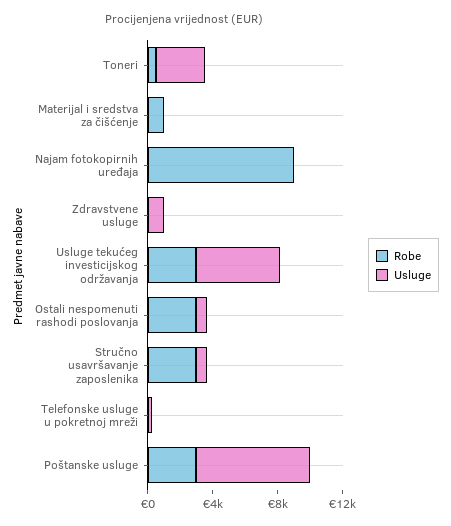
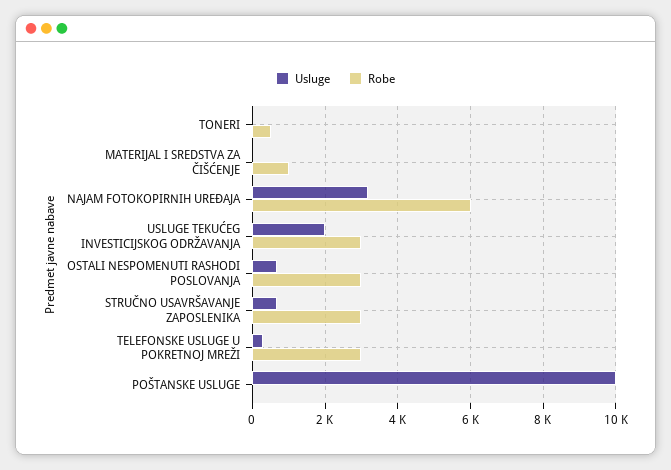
Usluge, Toneri: 3000 -> 0
Robe, Najam fotokopirnih uređaja: 9000 -> 6000
Usluge, Najam fotokopirnih uređaja: 0 -> 3200
Robe, Zdravstvene usluge: 0 -> none
Usluge, Zdravstvene usluge: 1000 -> none
Usluge, Usluge tekućeg investicijskog održavanja: 5000 -> 2000
Robe, Telefonske usluge u pokretnoj mreži: 0 -> 3000
Robe, Poštanske usluge: 3000 -> 0
Usluge, Poštanske usluge: 7000 -> 10000

